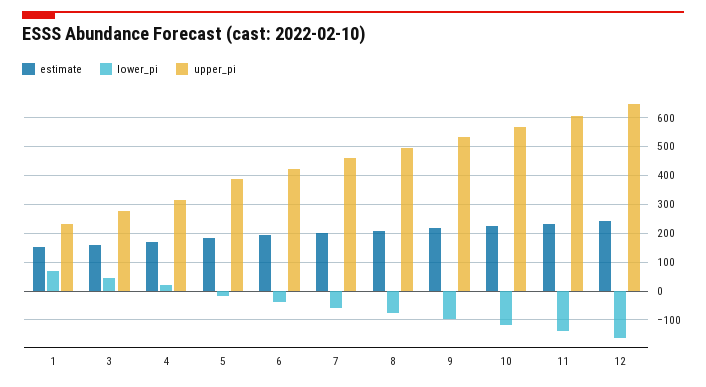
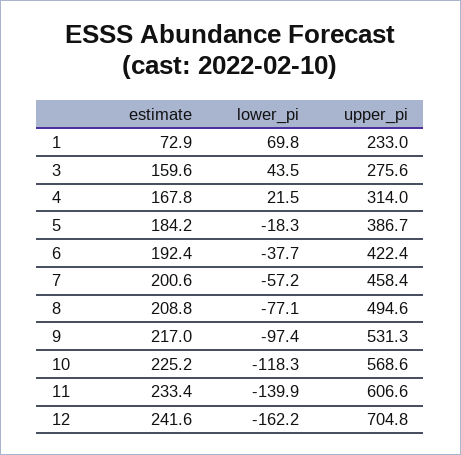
estimate, 1: 150 -> 72.9
upper_pi, 12: 650 -> 704.8

